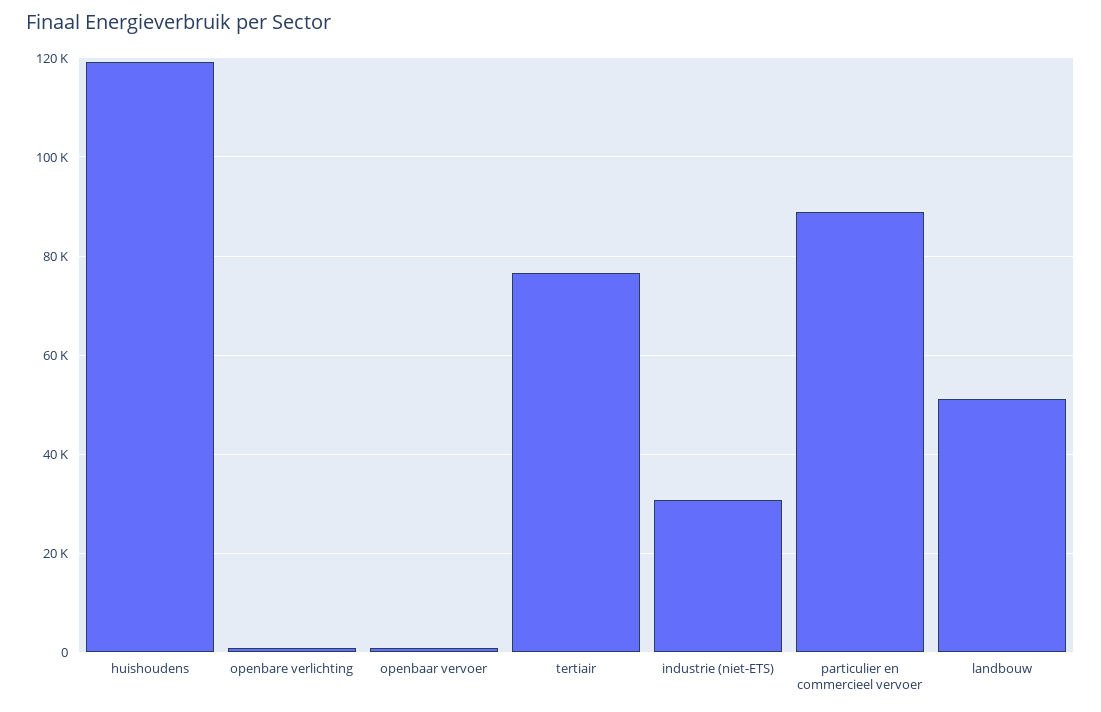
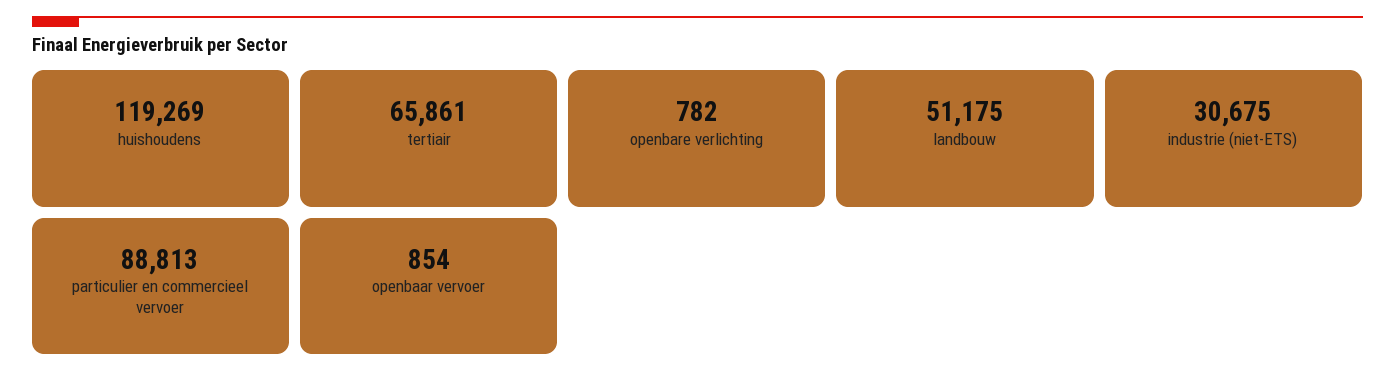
tertiair: 76000 -> 65861

